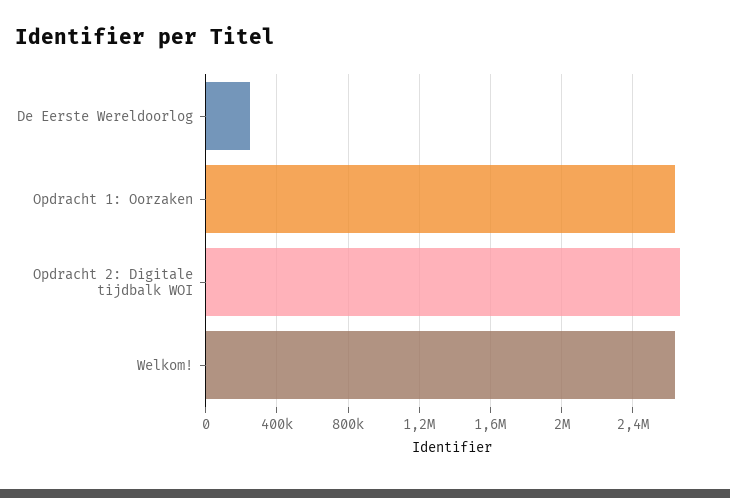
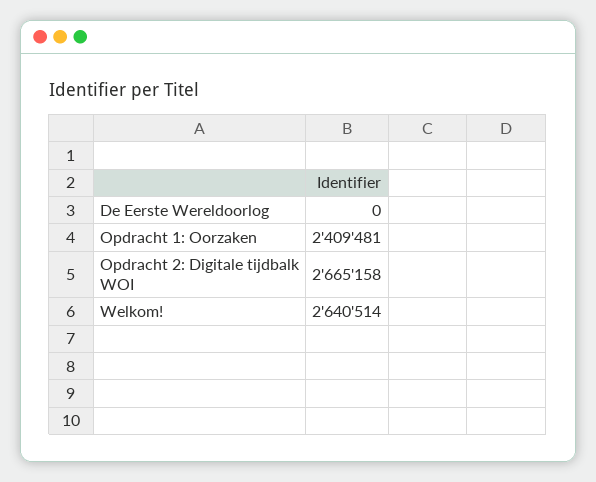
De Eerste Wereldoorlog: 250000 -> 0
Opdracht 1: Oorzaken: 2650000 -> 2409481

